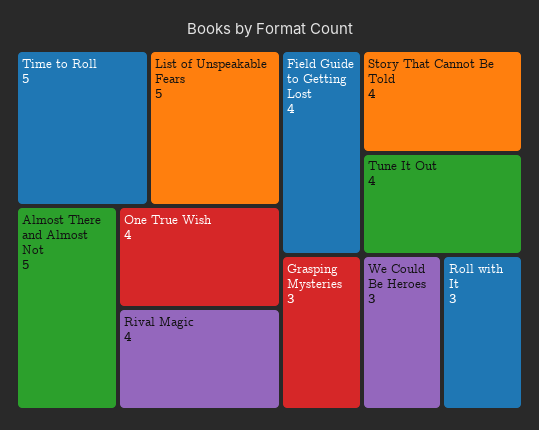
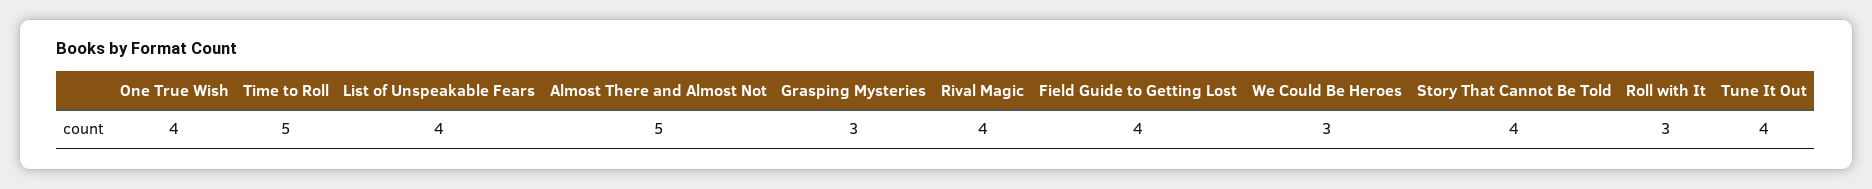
List of Unspeakable Fears: 5 -> 4

